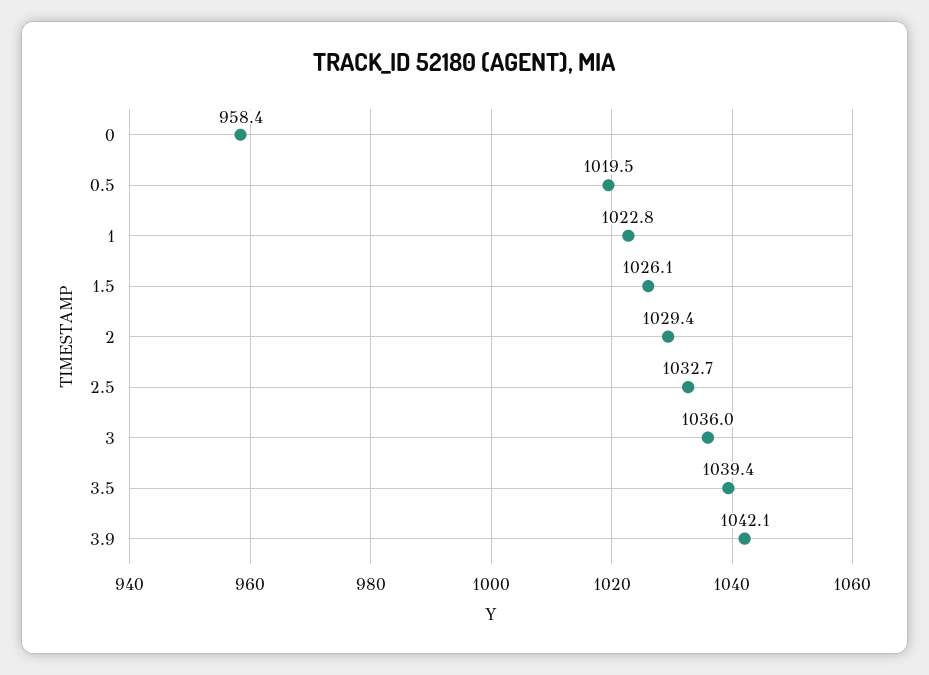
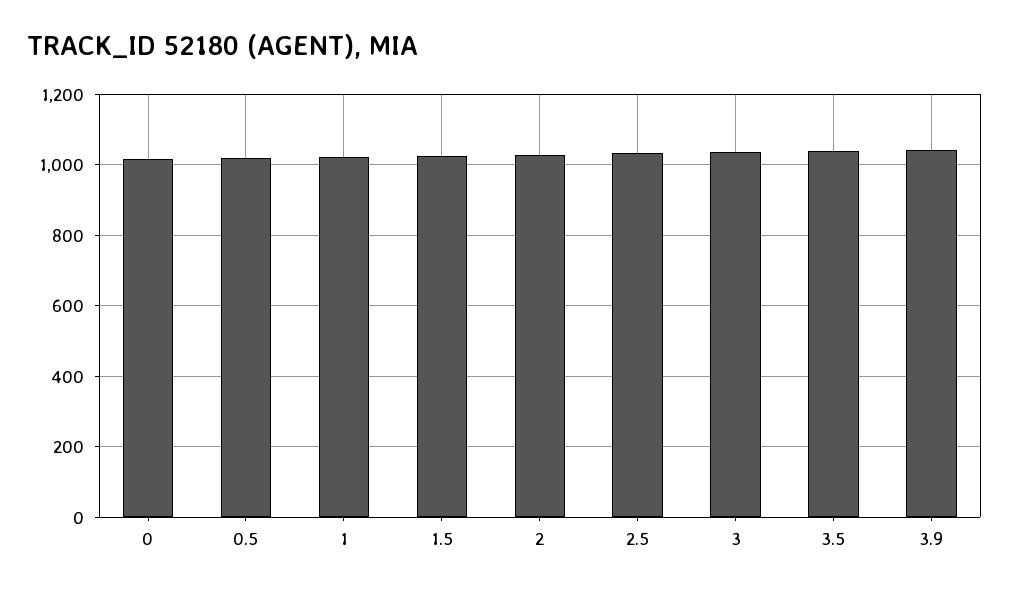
0: 958.4 -> 1020

